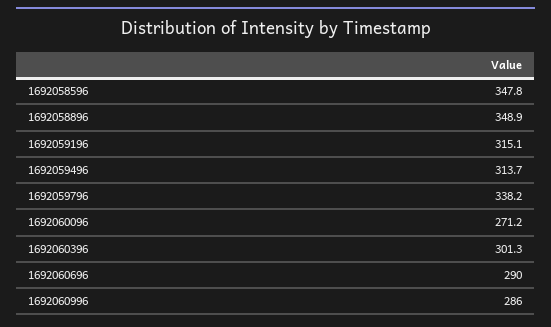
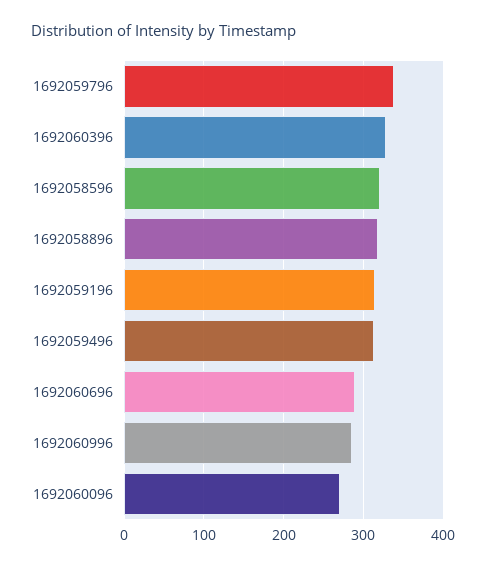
1692058596: 347.8 -> 320
1692058896: 348.9 -> 320
1692060396: 301.3 -> 330

